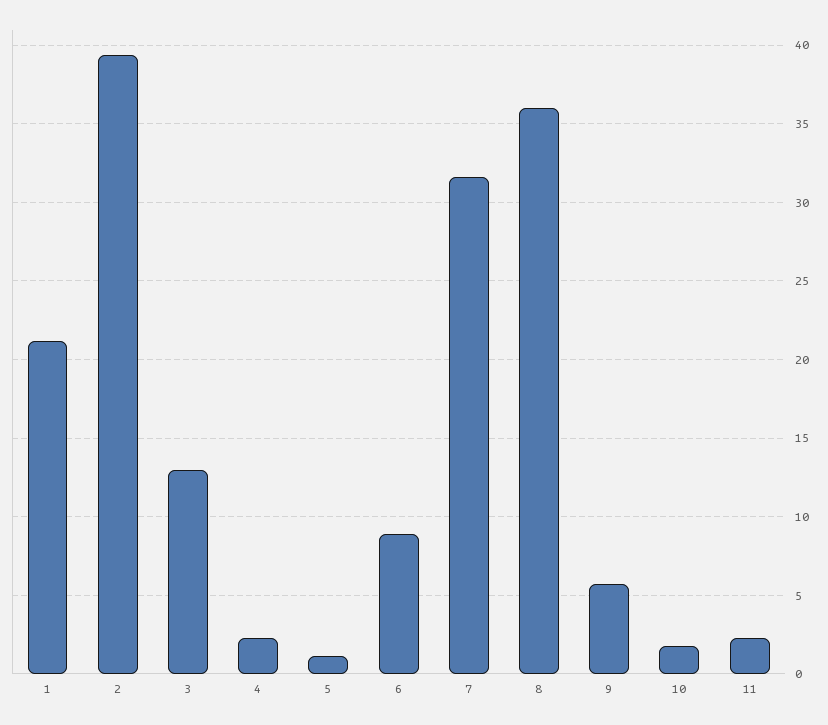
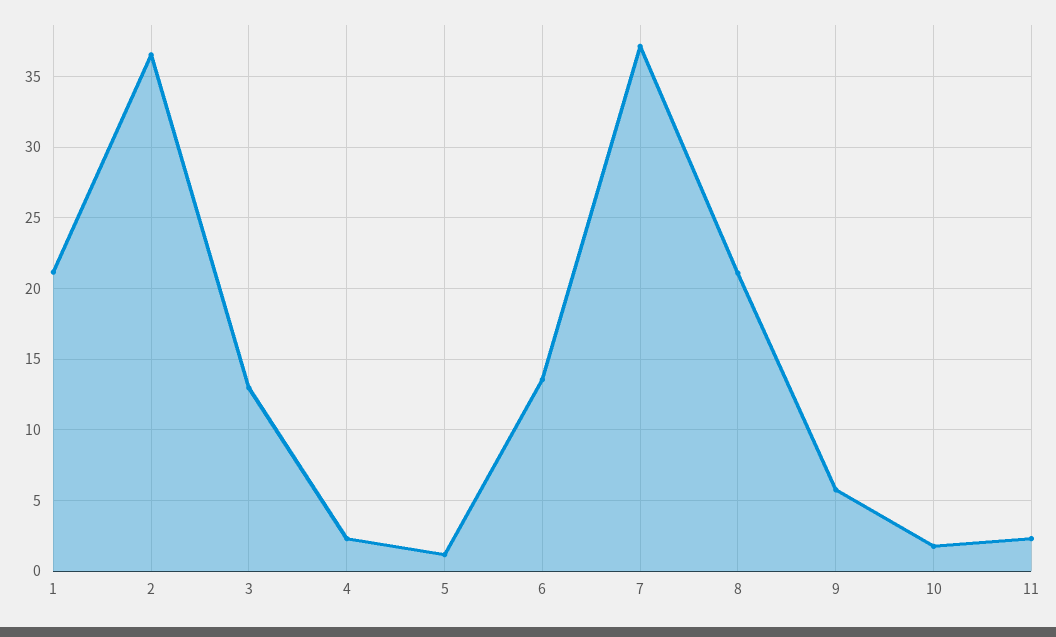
2: 39.5 -> 36.5
6: 9 -> 13.5
7: 31.5 -> 37
8: 36 -> 21

